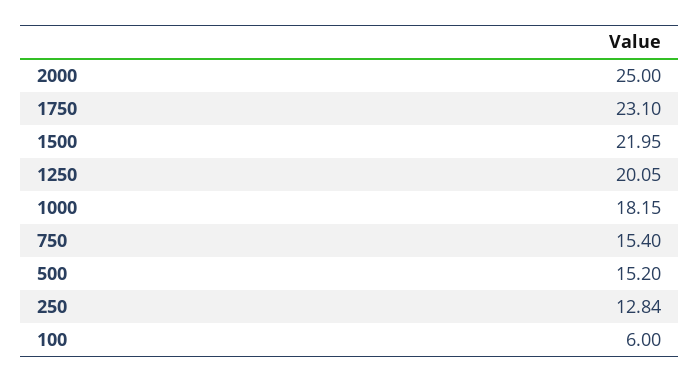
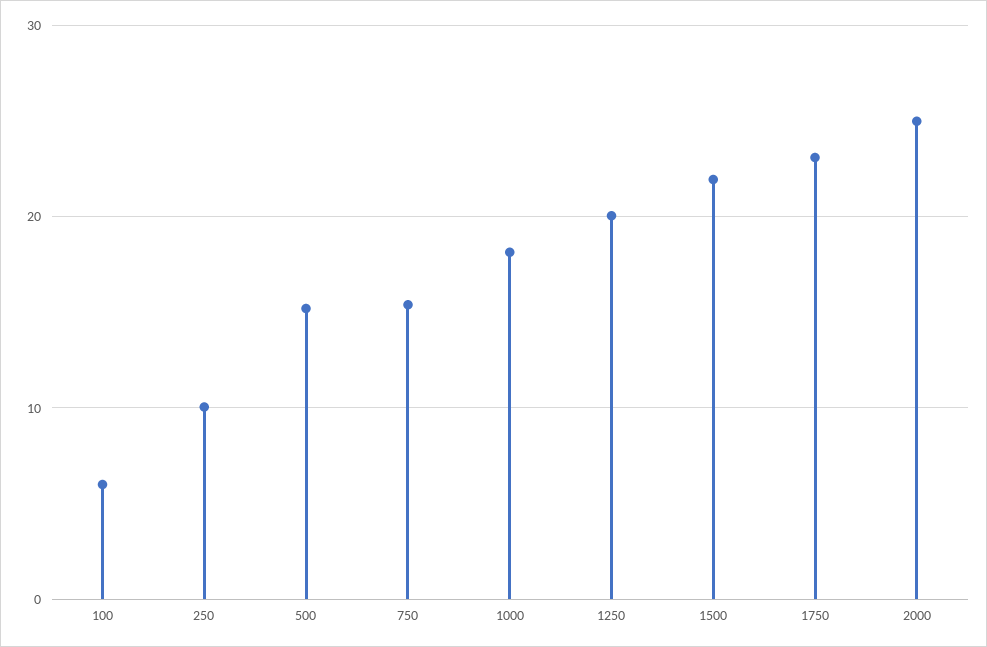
250: 12.84 -> 10

